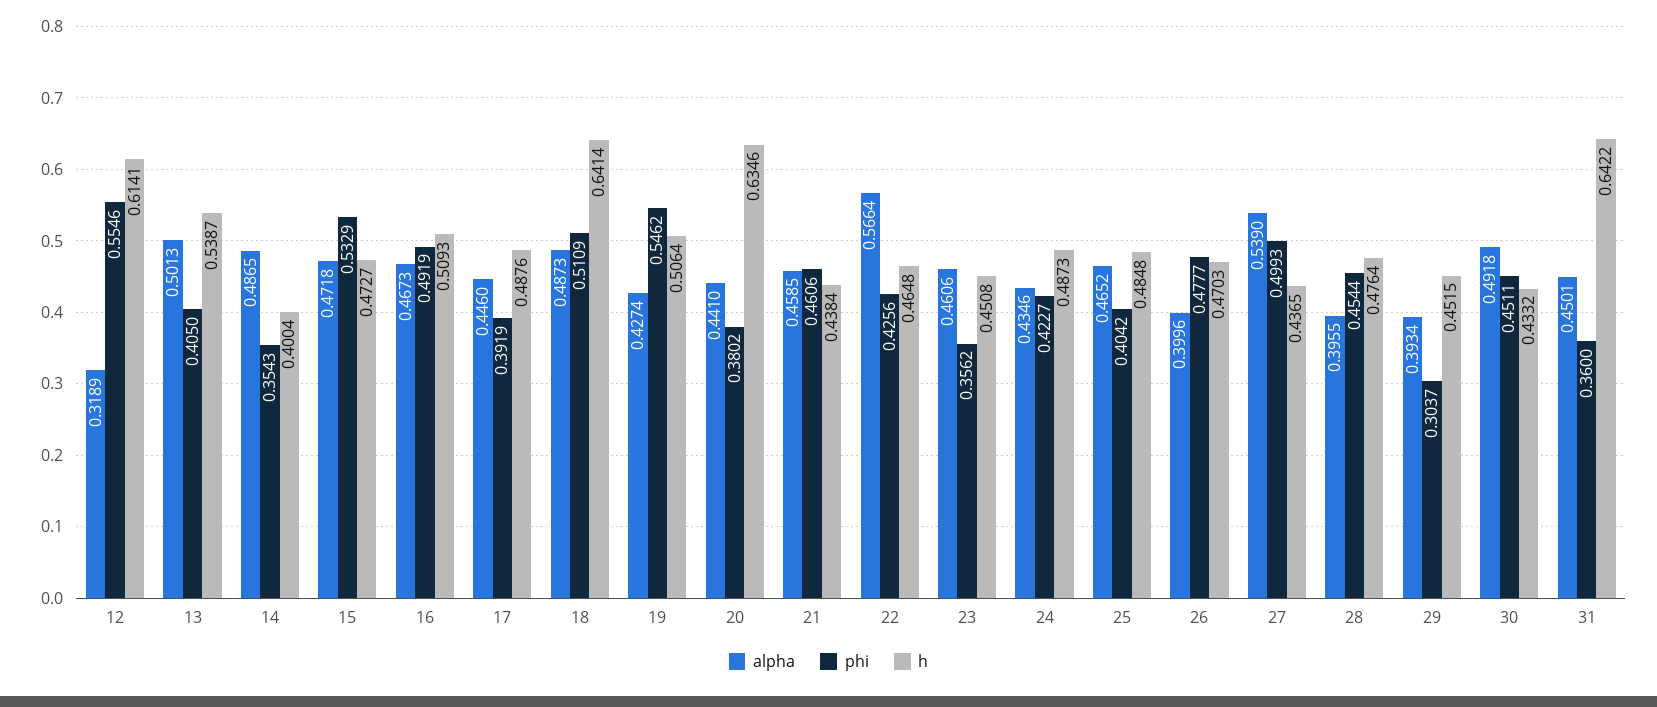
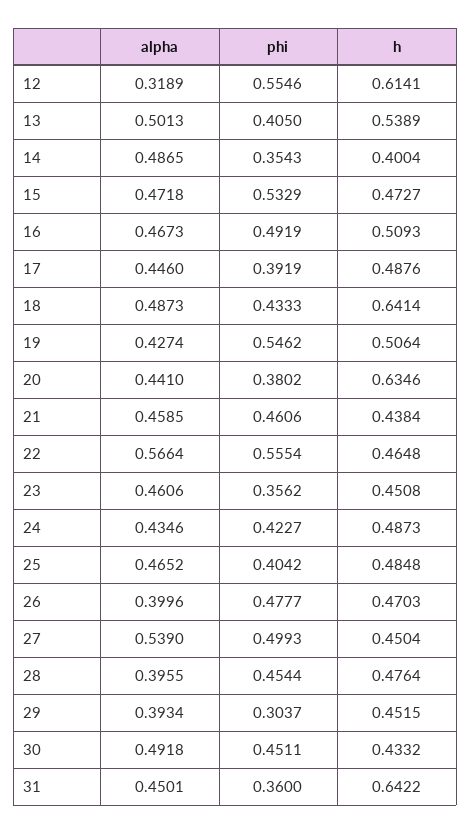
h, 13: 0.5387 -> 0.5389
phi, 18: 0.5109 -> 0.4333
phi, 22: 0.4256 -> 0.5554
h, 27: 0.4365 -> 0.4504

